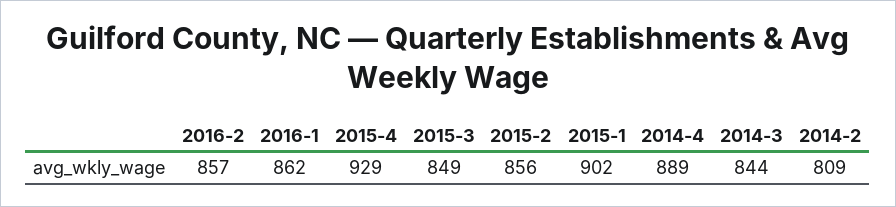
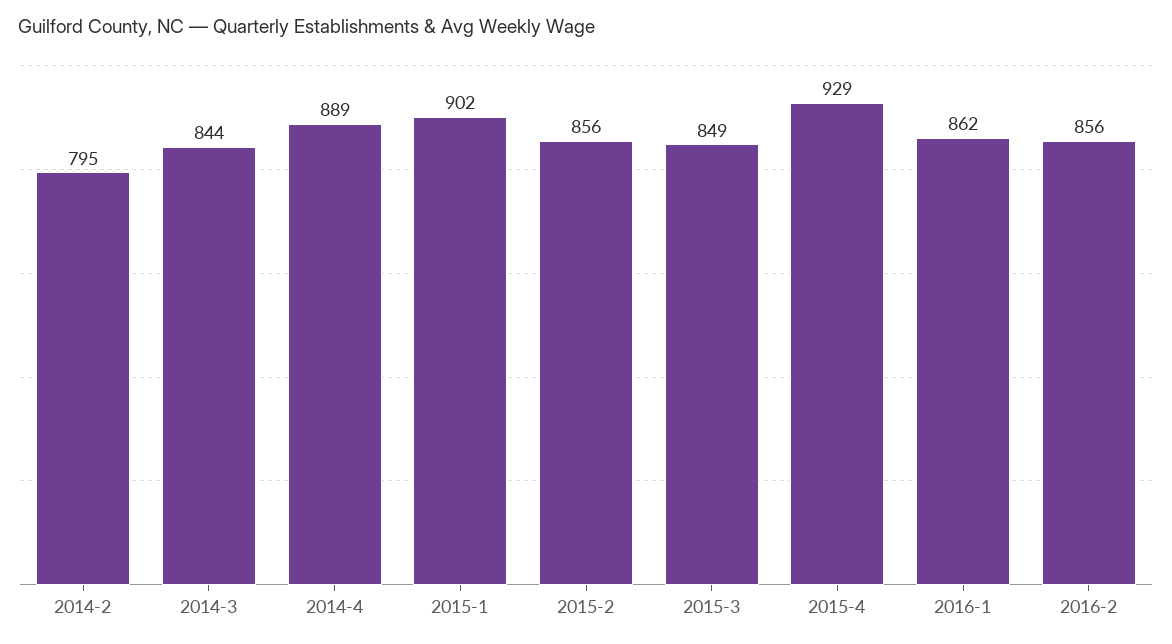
2016-2: 857 -> 856
2014-2: 809 -> 795

